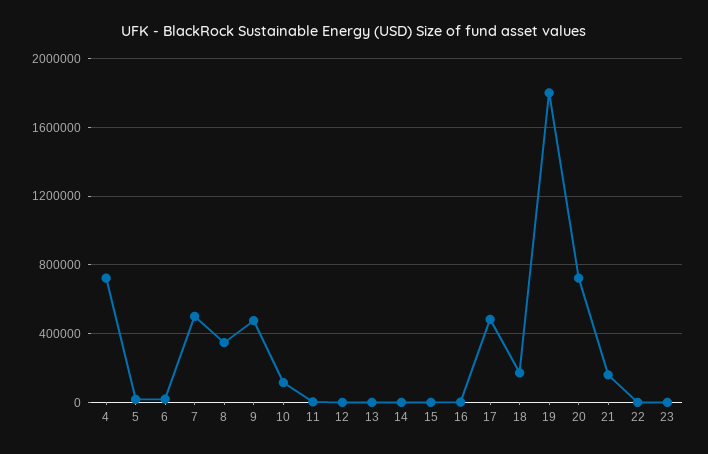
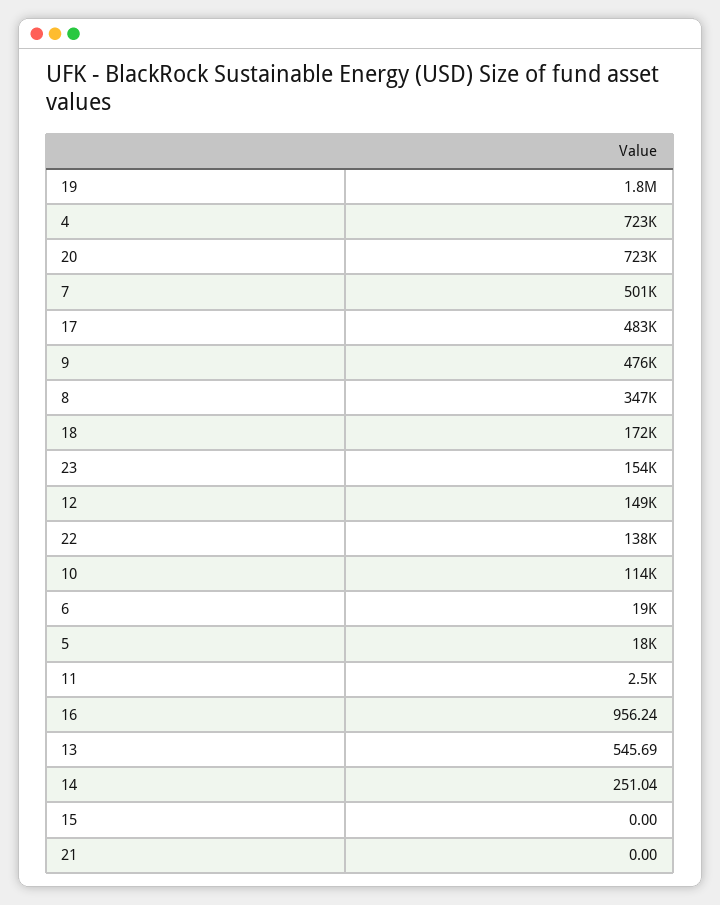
12: 0 -> 149000
21: 150000 -> 0
22: 0 -> 138000
23: 0 -> 154000

